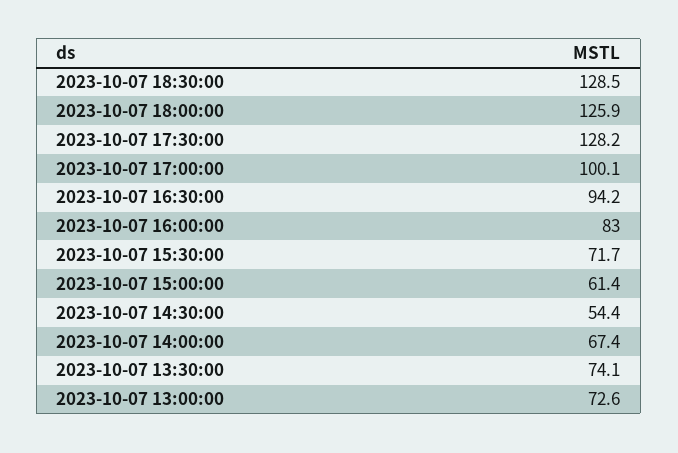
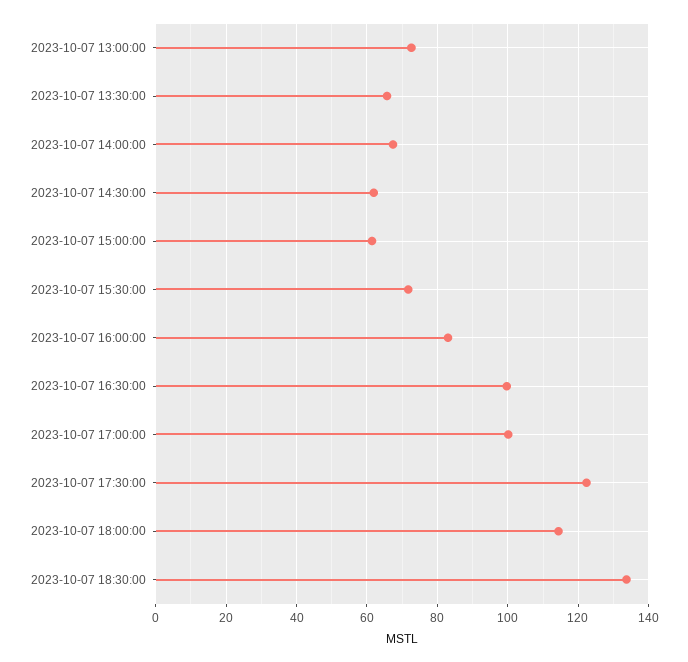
2023-10-07 18:30:00: 128.5 -> 134
2023-10-07 18:00:00: 125.9 -> 114
2023-10-07 17:30:00: 128.2 -> 122
2023-10-07 16:30:00: 94.2 -> 100
2023-10-07 14:30:00: 54.4 -> 62
2023-10-07 13:30:00: 74.1 -> 66

